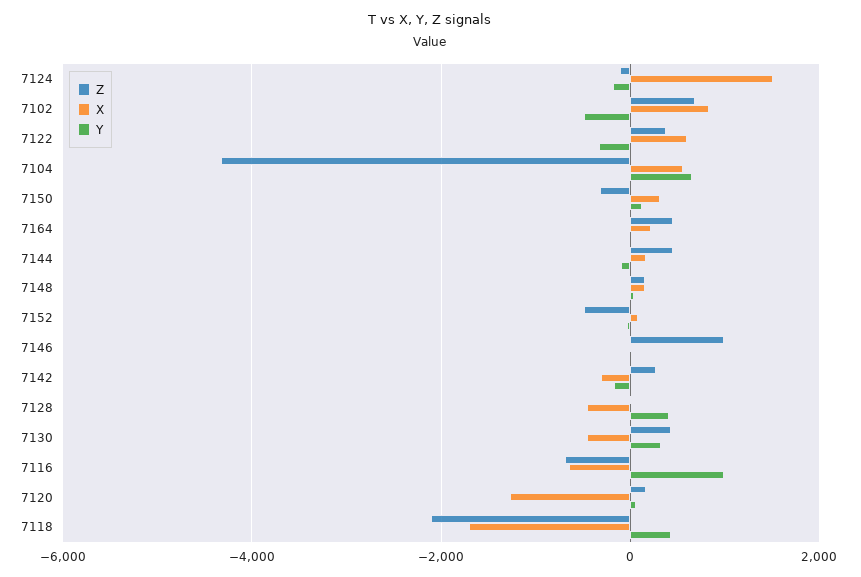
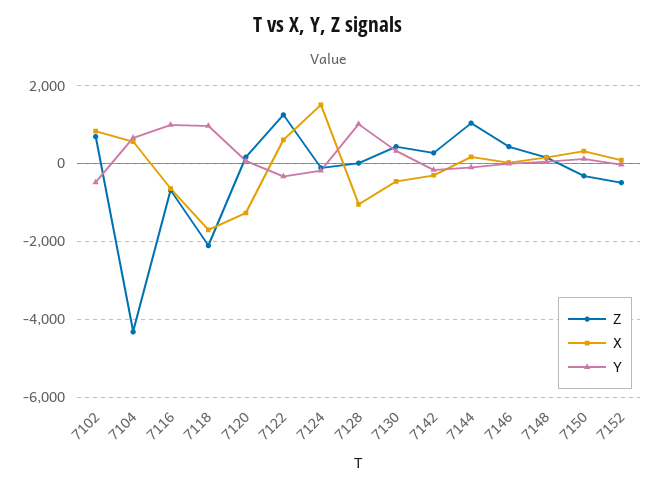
Z, 7122: 400 -> 1200
Z, 7164: 400 -> none
X, 7164: 200 -> none
Y, 7164: 0 -> none
Z, 7144: 400 -> 1000
Z, 7146: 1000 -> 400
X, 7128: -400 -> -1000
Y, 7128: 400 -> 1000
Y, 7118: 400 -> 1000

